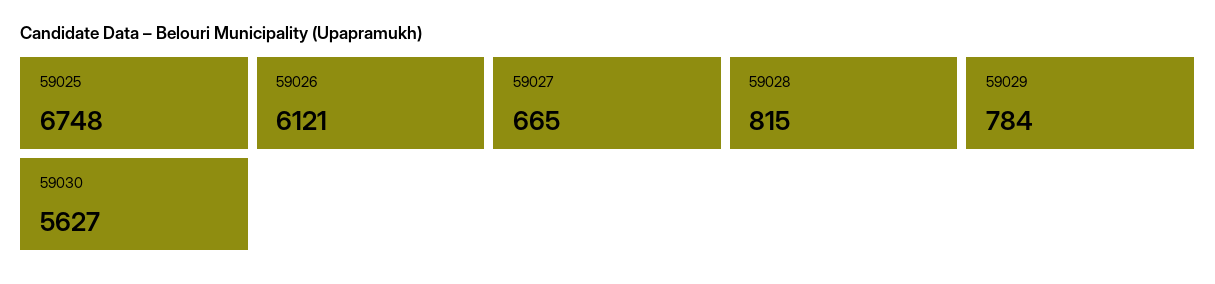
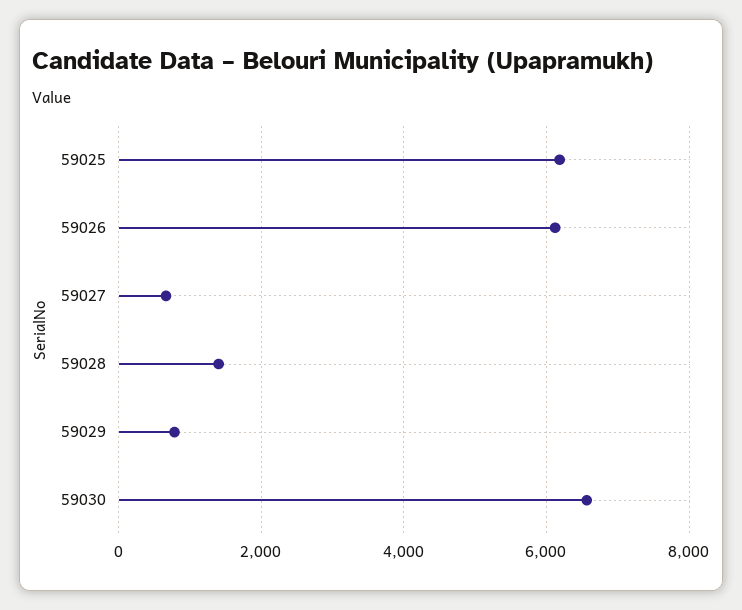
59025: 6748 -> 6200
59028: 815 -> 1400
59030: 5627 -> 6600

